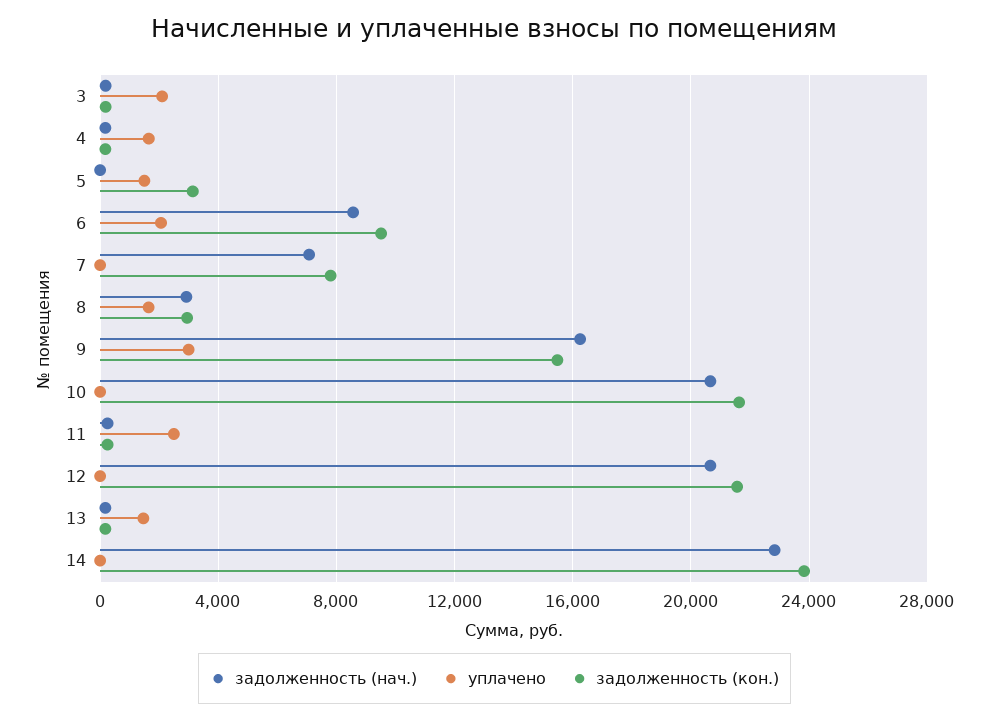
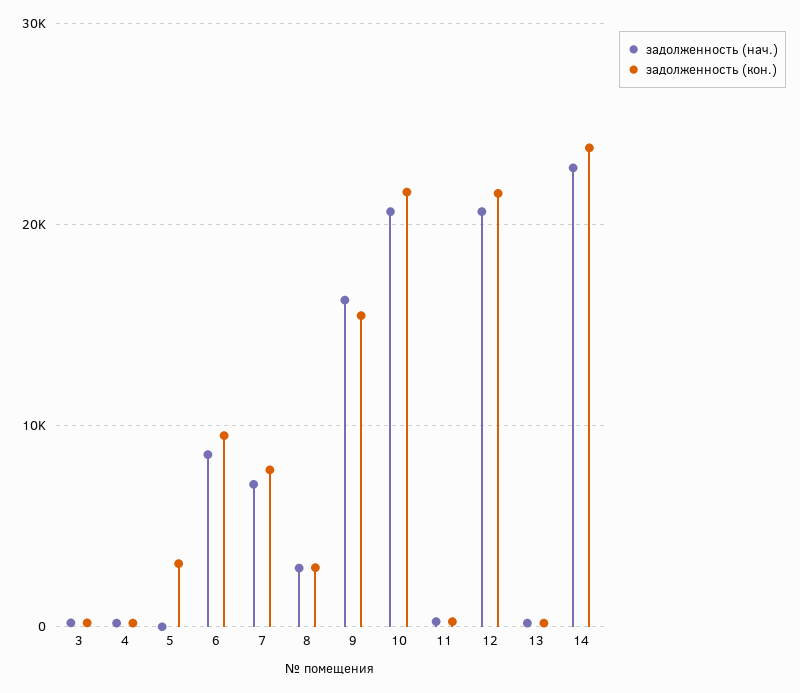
уплачено, 3: 2000 -> none
уплачено, 4: 1500 -> none
уплачено, 5: 1500 -> none
уплачено, 6: 2000 -> none
уплачено, 7: 0 -> none
уплачено, 8: 1500 -> none
уплачено, 9: 3000 -> none
уплачено, 10: 0 -> none
уплачено, 11: 2500 -> none
уплачено, 12: 0 -> none
уплачено, 13: 1500 -> none
уплачено, 14: 0 -> none

